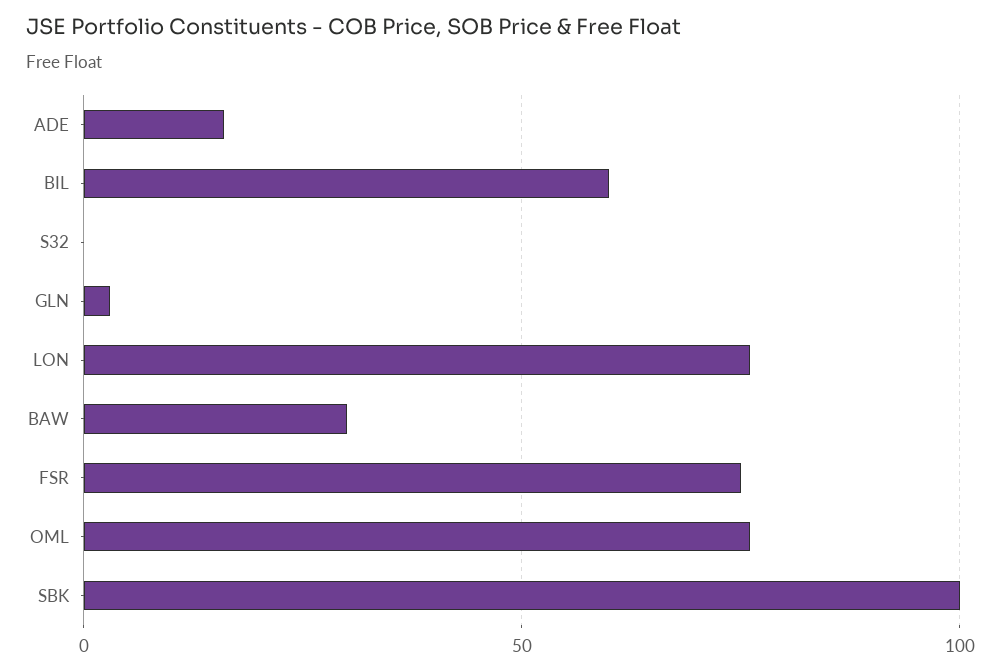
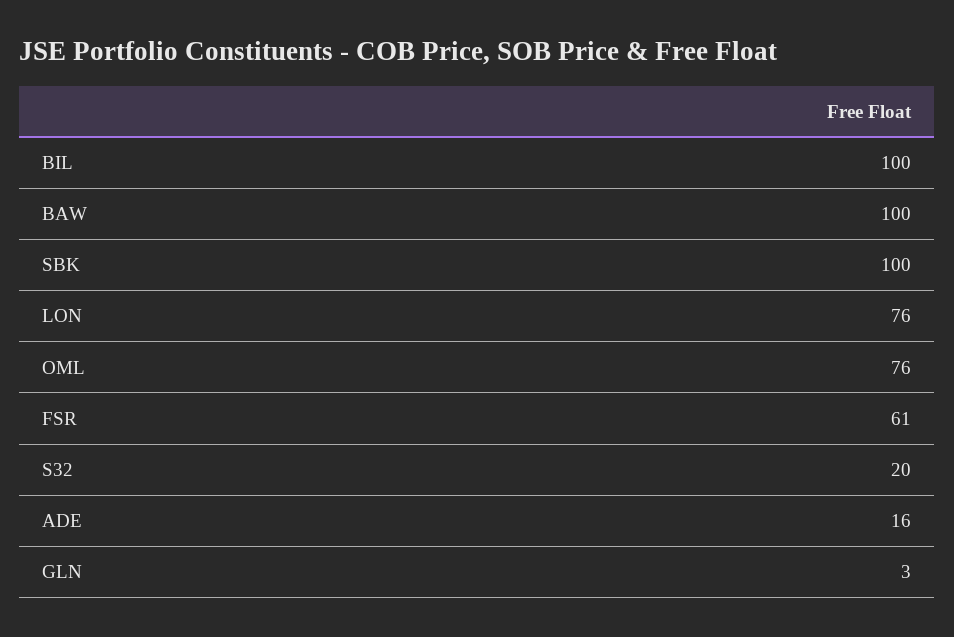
BIL: 60 -> 100
S32: 0 -> 20
BAW: 30 -> 100
FSR: 75 -> 61

